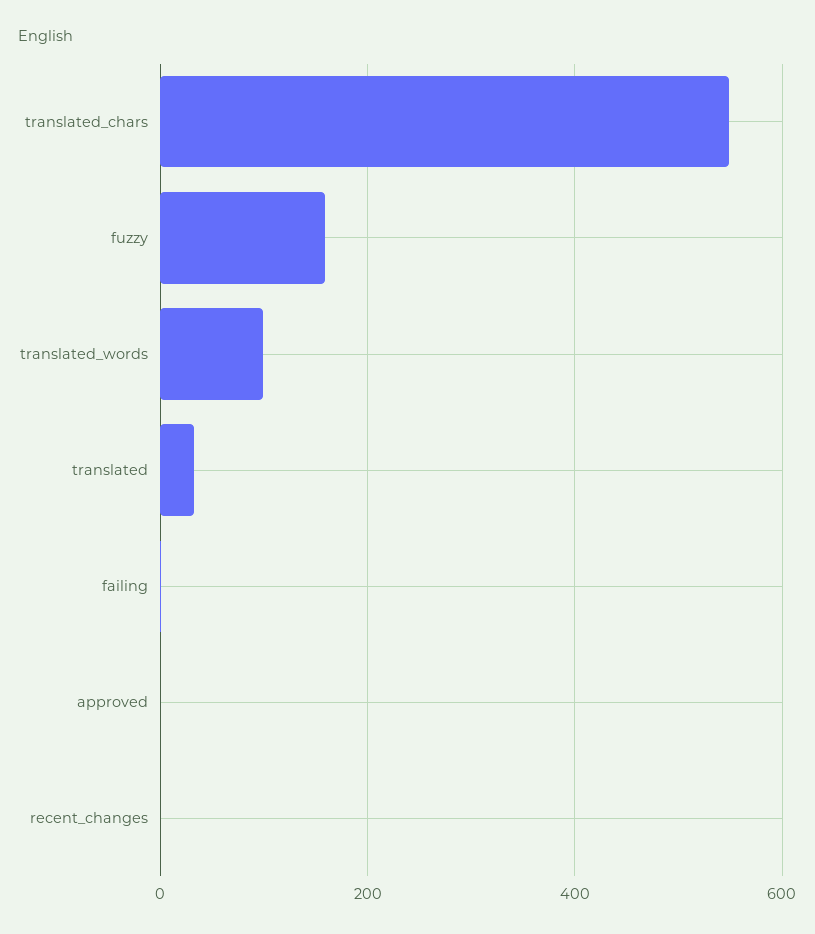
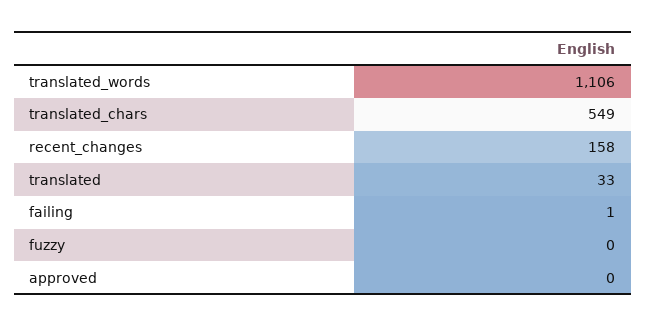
fuzzy: 160 -> 0
translated_words: 100 -> 1106
recent_changes: 0 -> 158

